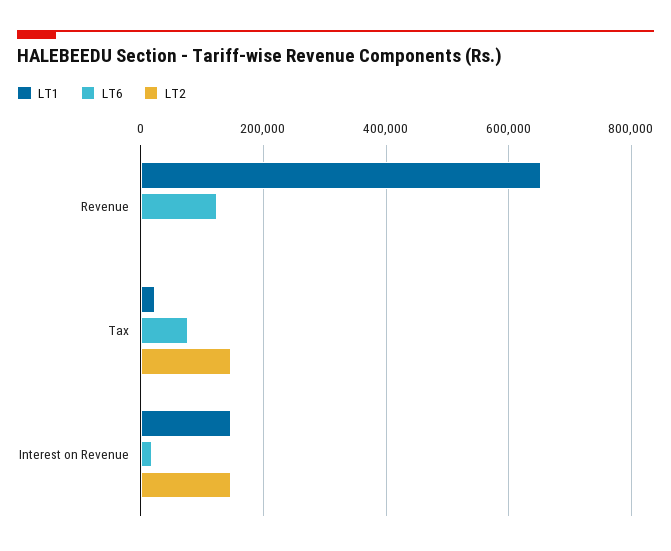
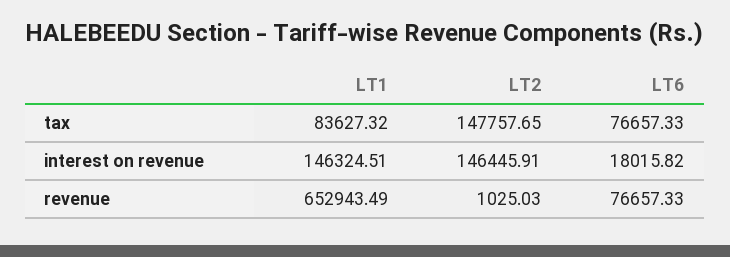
LT6, Revenue: 120000 -> 76657.33
LT1, Tax: 20000 -> 83627.32

